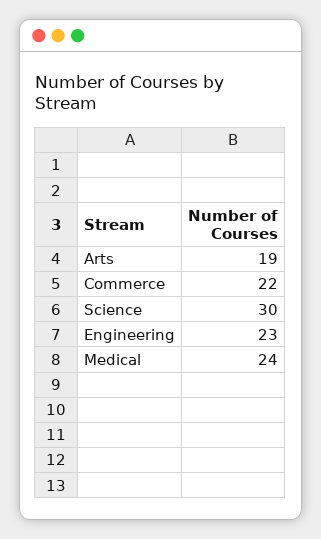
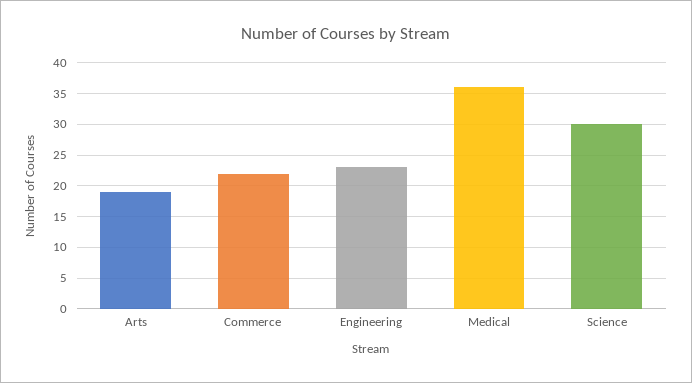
Medical: 24 -> 36

